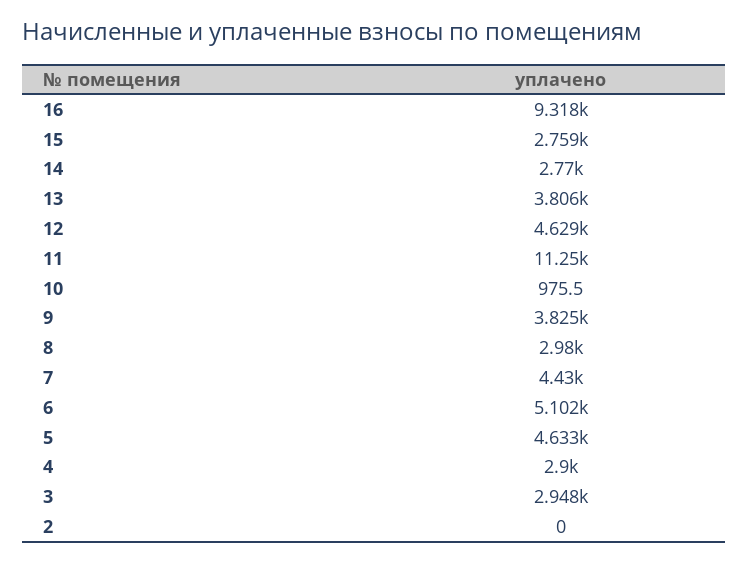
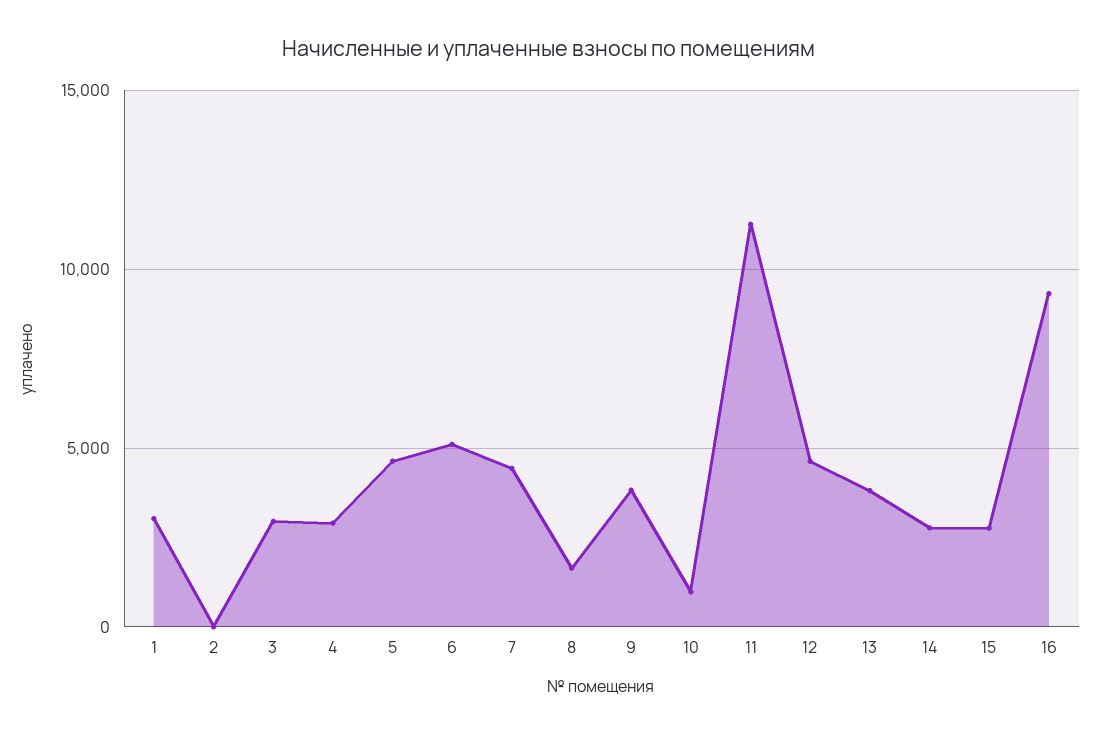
8: 2980 -> 1500
1: none -> 3000

